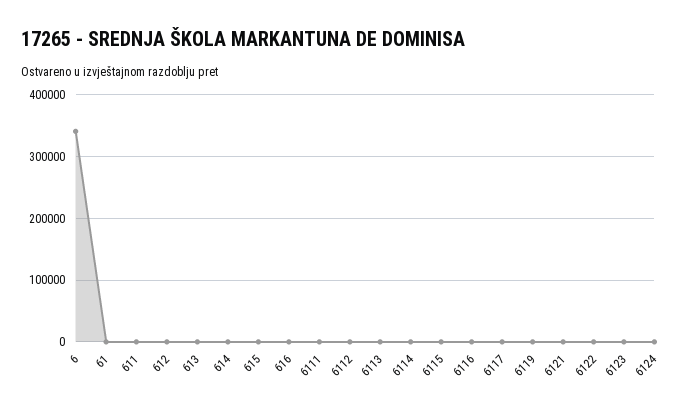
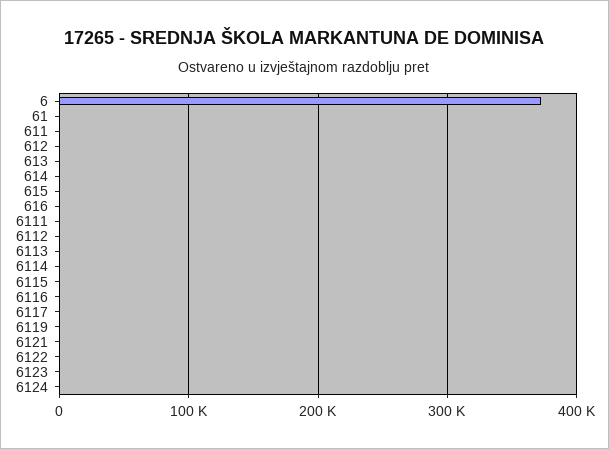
6: 340000 -> 370000

